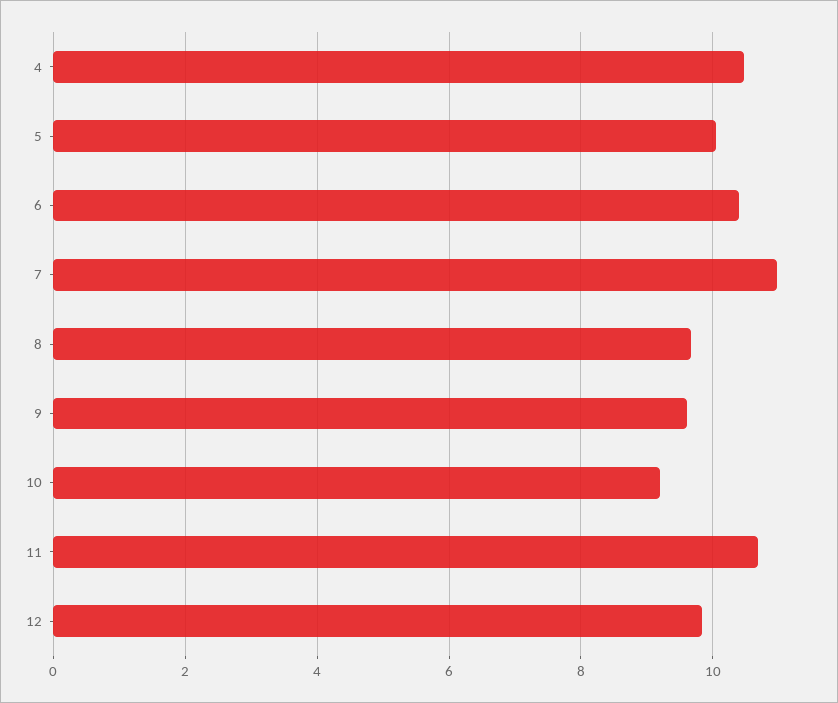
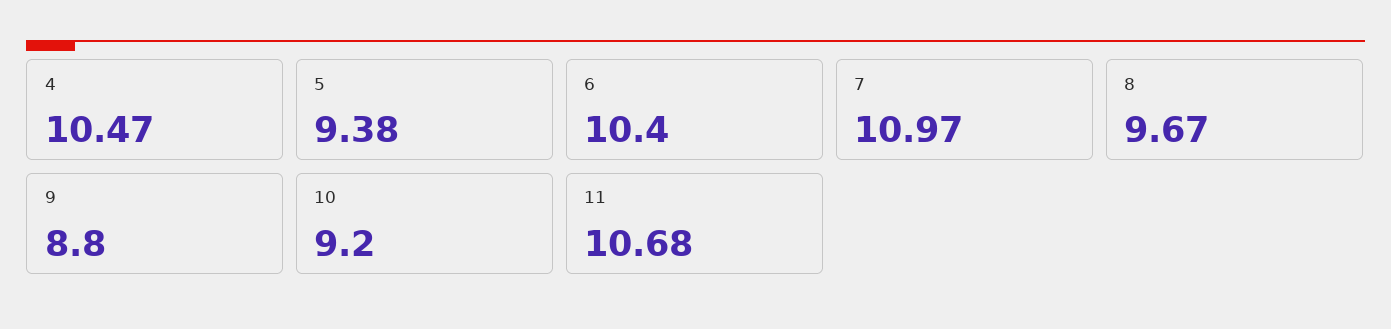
5: 10 -> 9.38
9: 9.6 -> 8.8
12: 9.8 -> none

